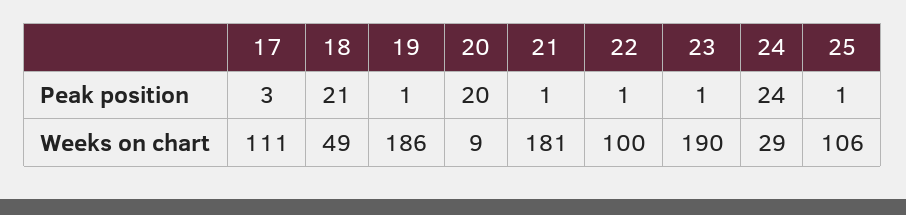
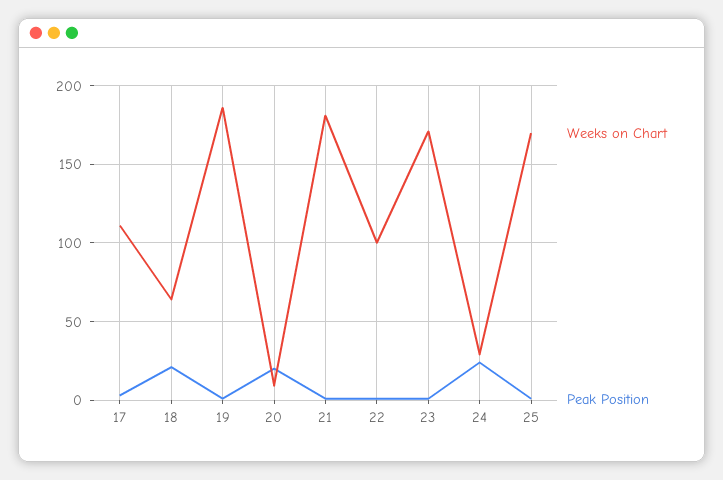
Weeks on chart, 18: 49 -> 65
Weeks on chart, 23: 190 -> 170
Weeks on chart, 25: 106 -> 170

